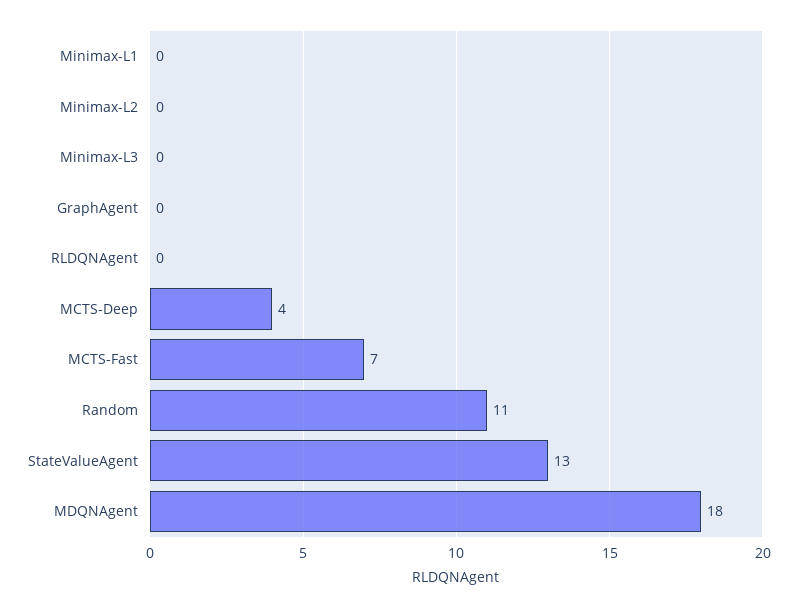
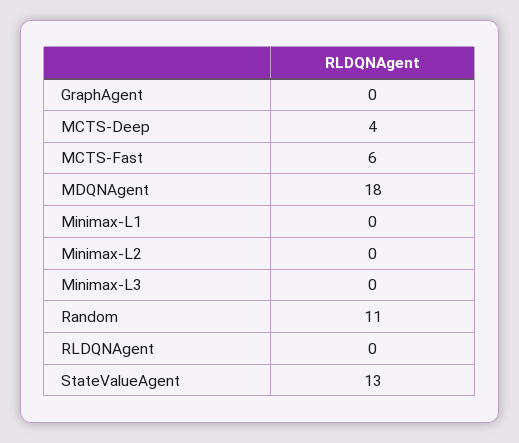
MCTS-Fast: 7 -> 6

